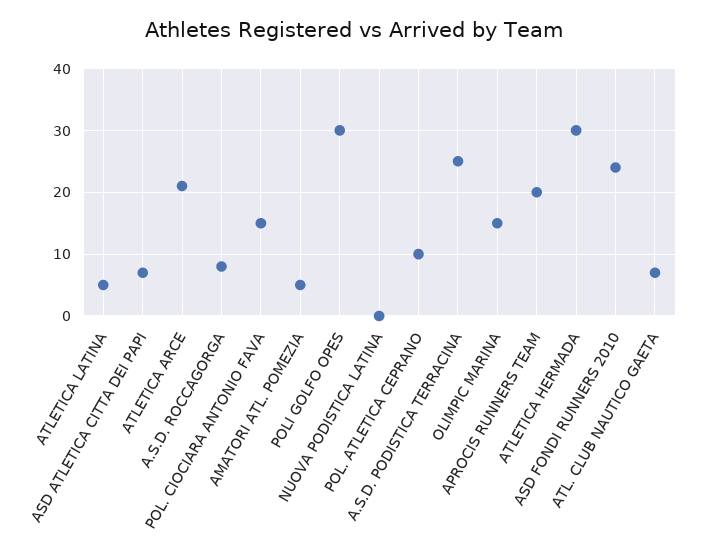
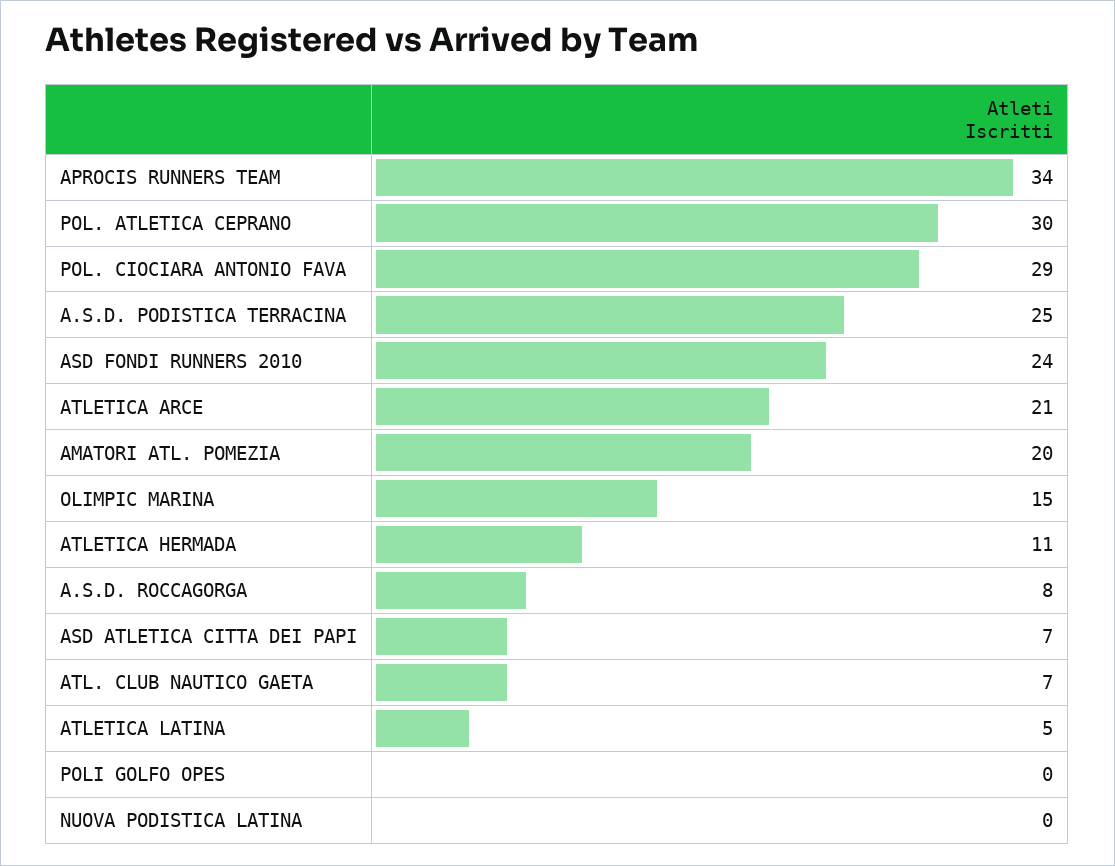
POL. CIOCIARA ANTONIO FAVA: 15 -> 29
AMATORI ATL. POMEZIA: 5 -> 20
POLI GOLFO OPES: 30 -> 0
POL. ATLETICA CEPRANO: 10 -> 30
APROCIS RUNNERS TEAM: 20 -> 34
ATLETICA HERMADA: 30 -> 11

